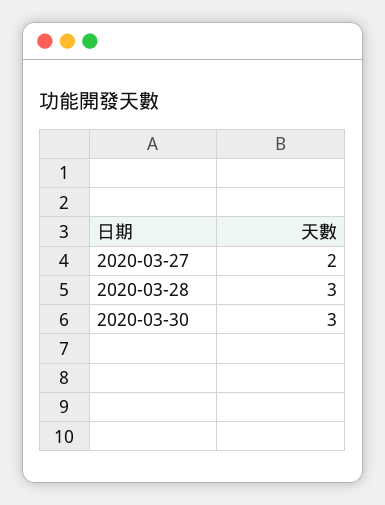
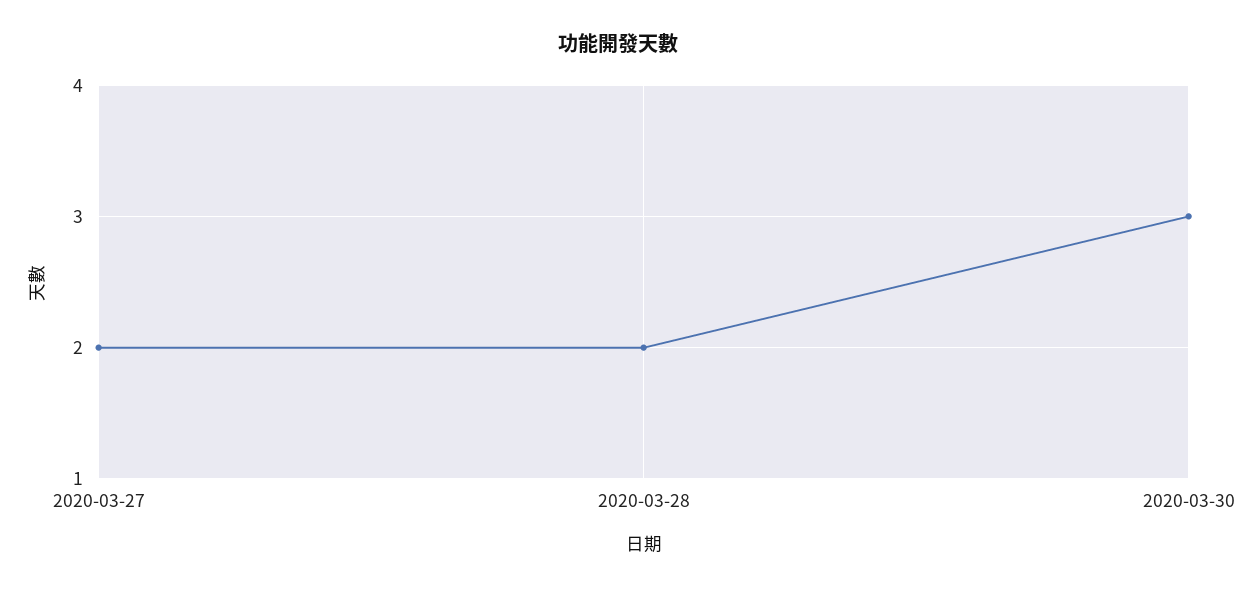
2020-03-28: 3 -> 2

